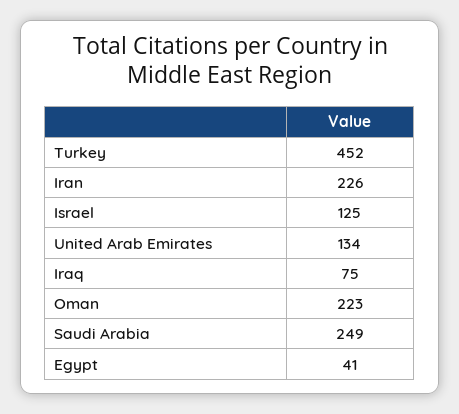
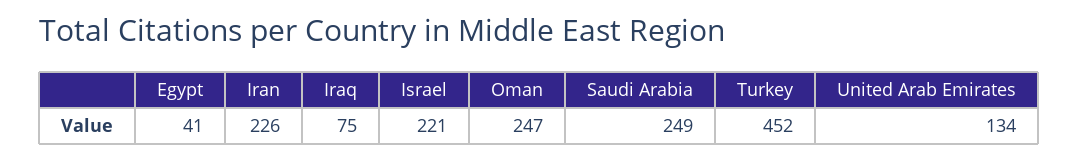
Israel: 125 -> 221
Oman: 223 -> 247

